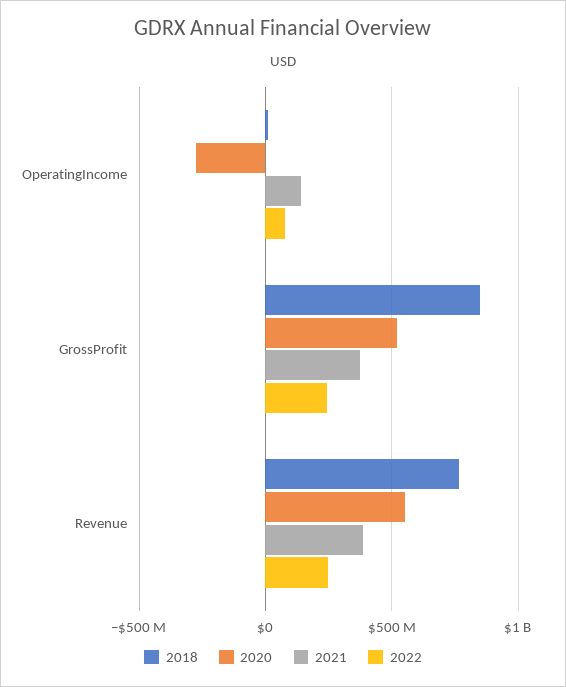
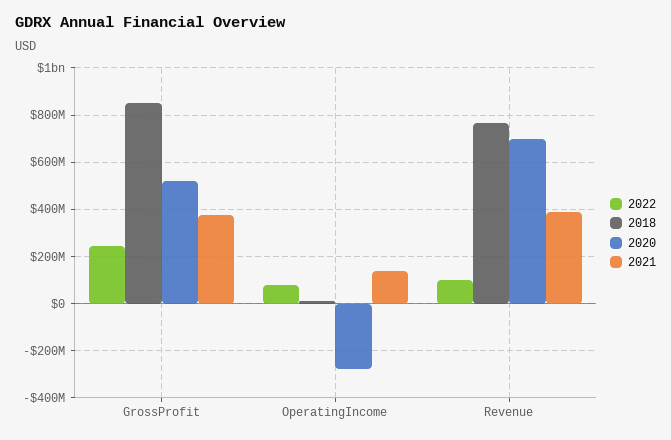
2020, Revenue: 550000000 -> 700000000
2022, Revenue: 250000000 -> 100000000

